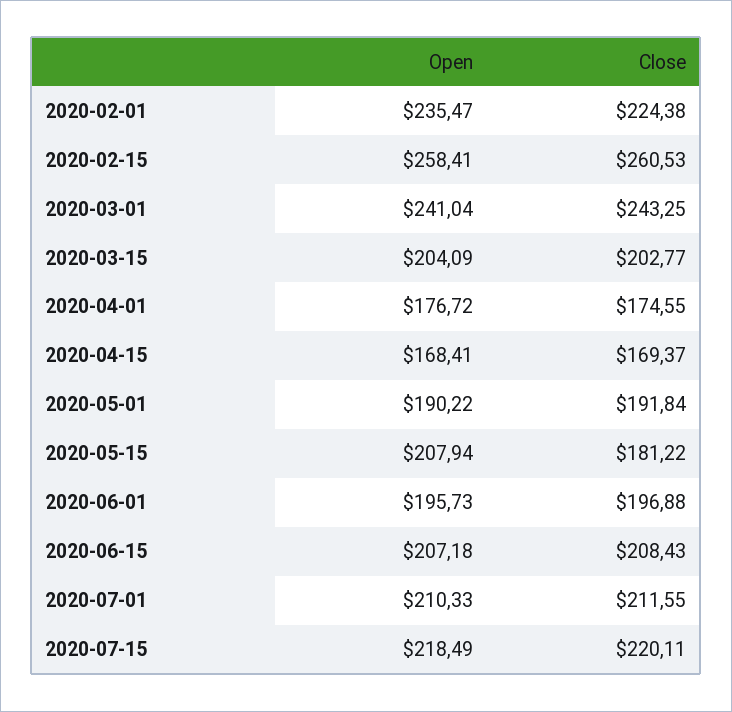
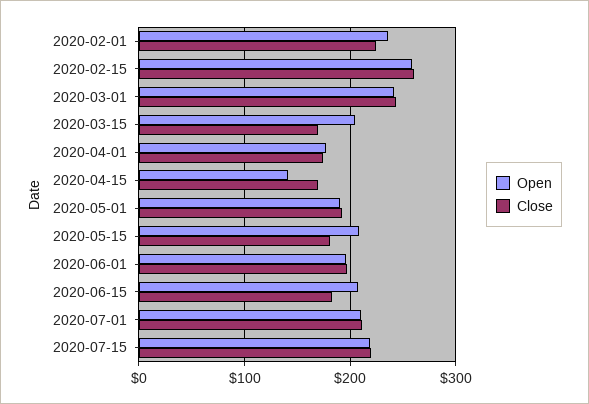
Close, 2020-03-15: 202.77 -> 170
Open, 2020-04-15: 168.41 -> 140
Close, 2020-06-15: 208.43 -> 180

